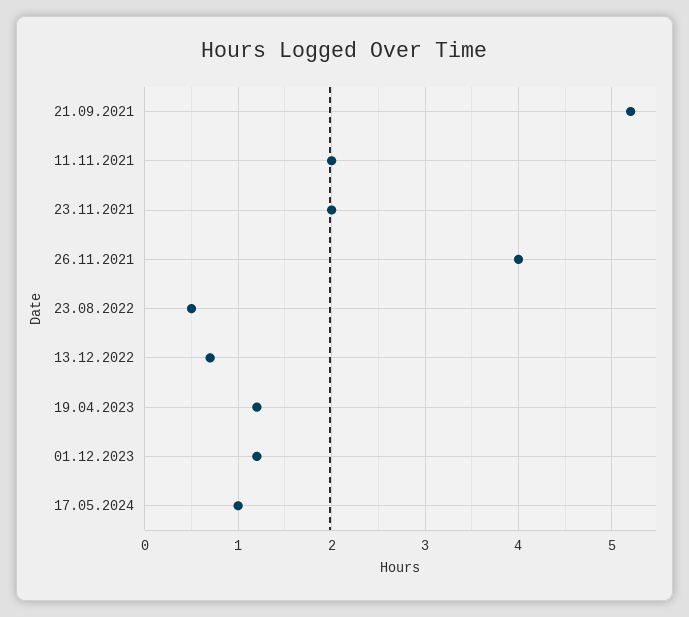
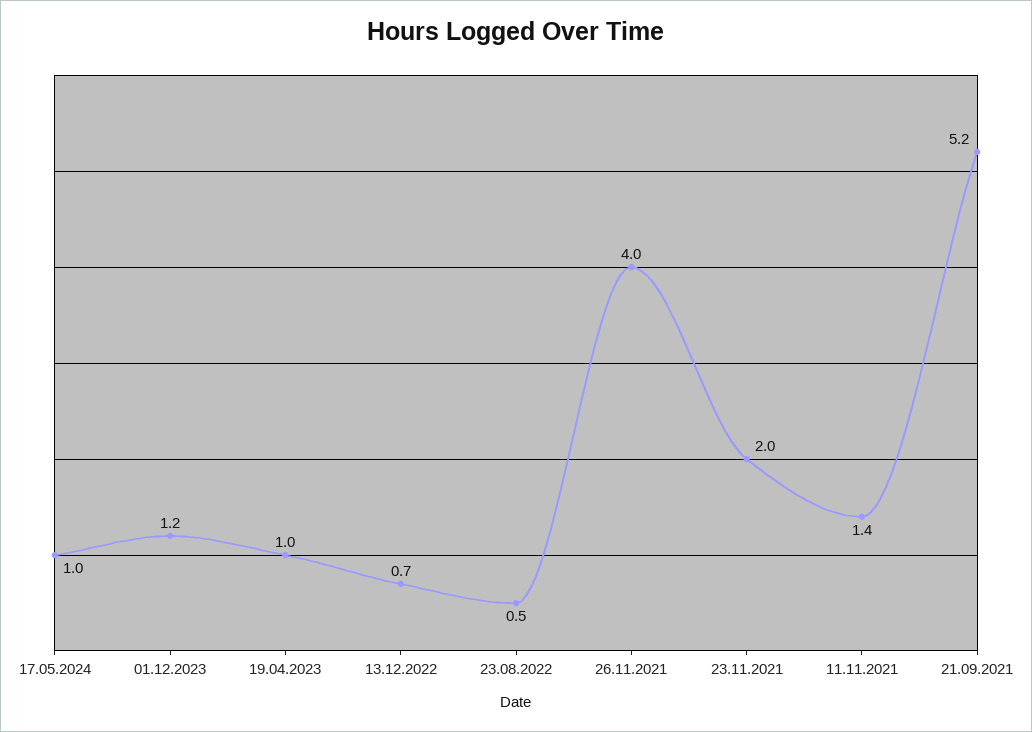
11.11.2021: 2 -> 1.4
19.04.2023: 1.2 -> 1

